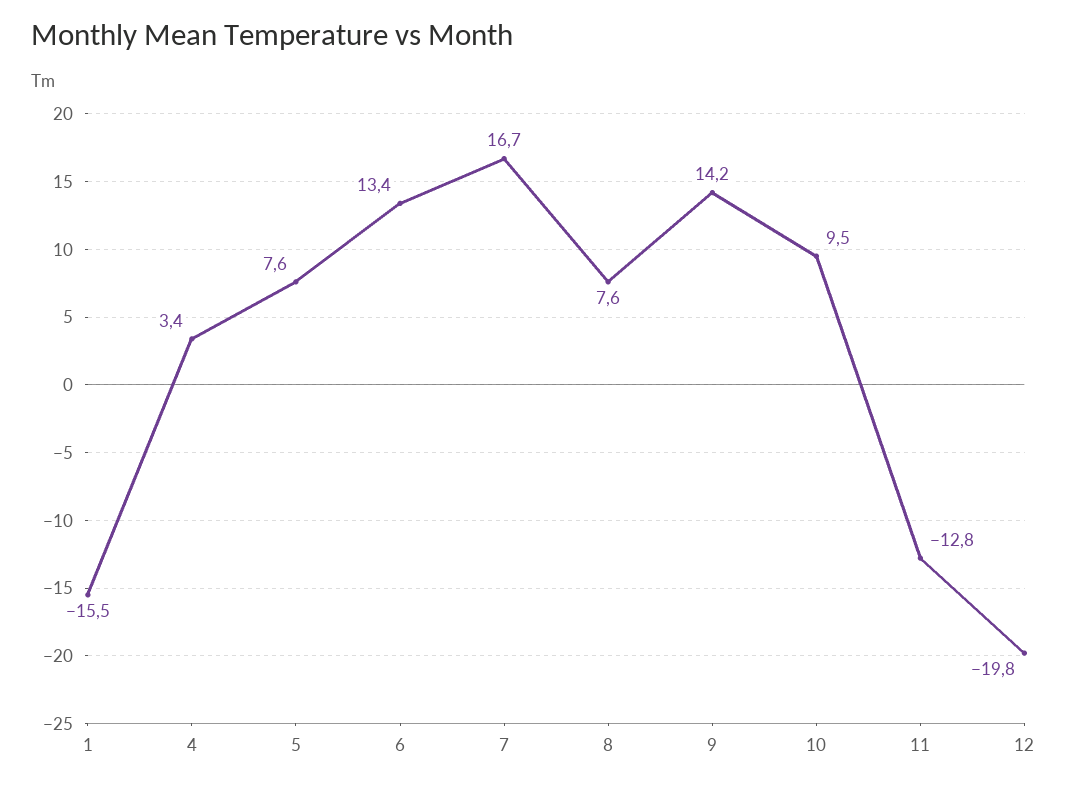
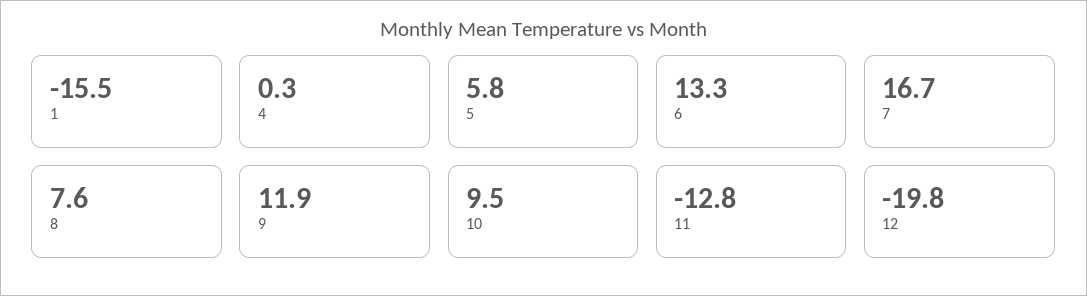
4: 3.4 -> 0.3
5: 7.6 -> 5.8
6: 13.4 -> 13.3
9: 14.2 -> 11.9

